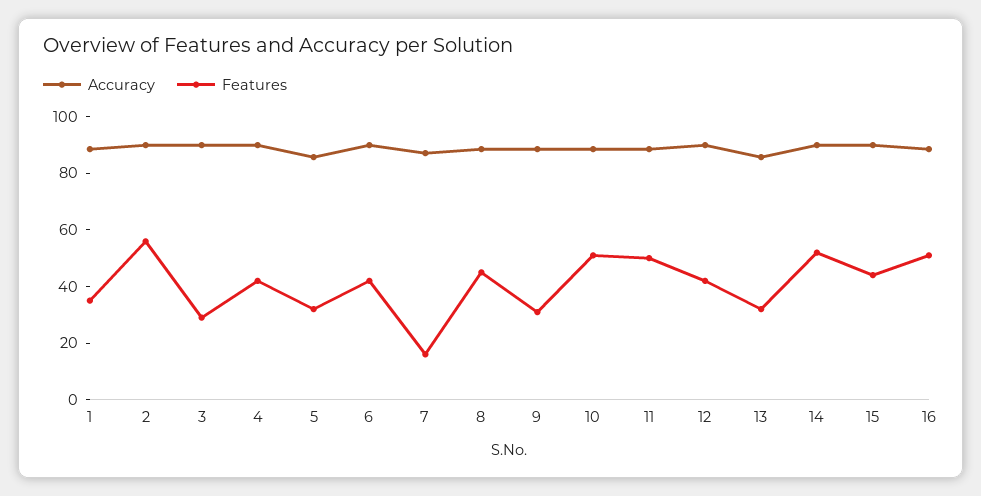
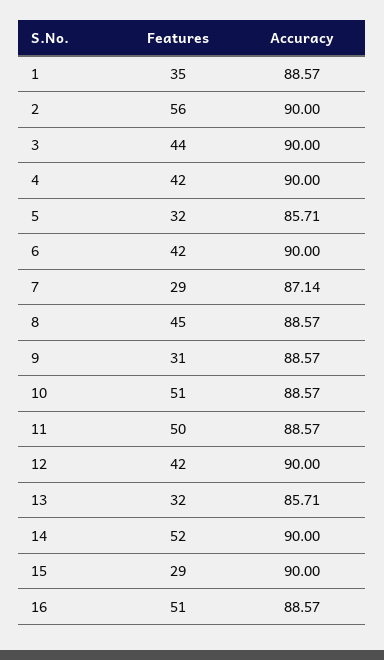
Features, 3: 30 -> 44
Features, 7: 15 -> 29
Features, 15: 45 -> 29

